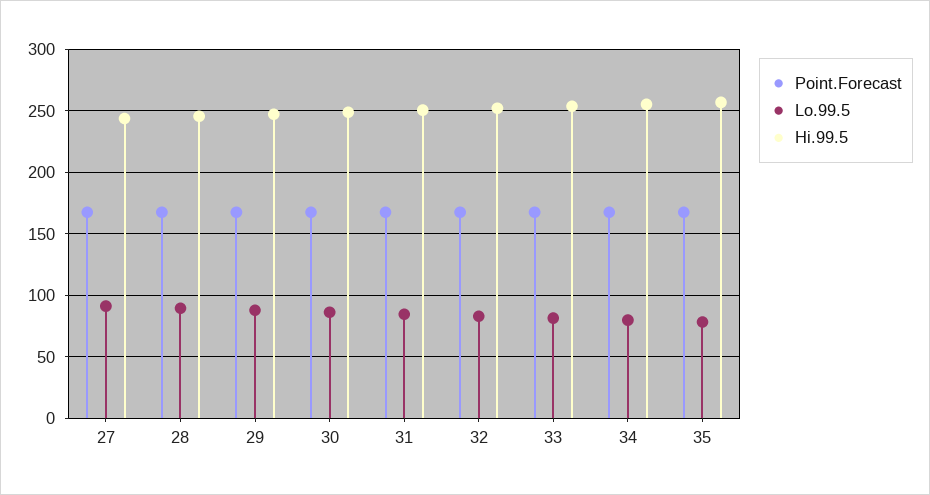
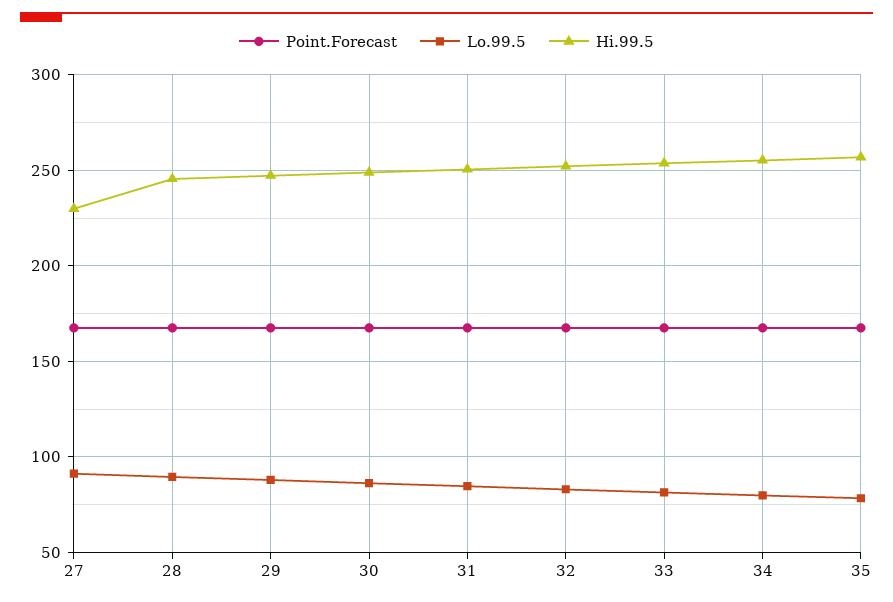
Hi.99.5, 27: 245 -> 230

